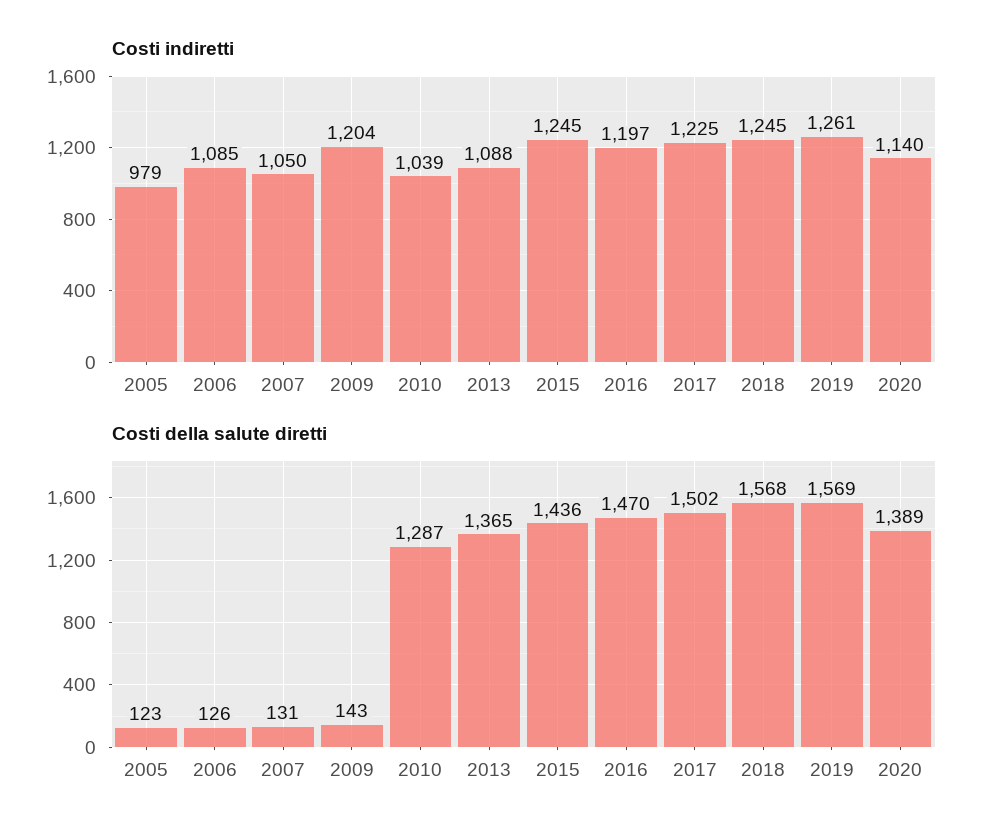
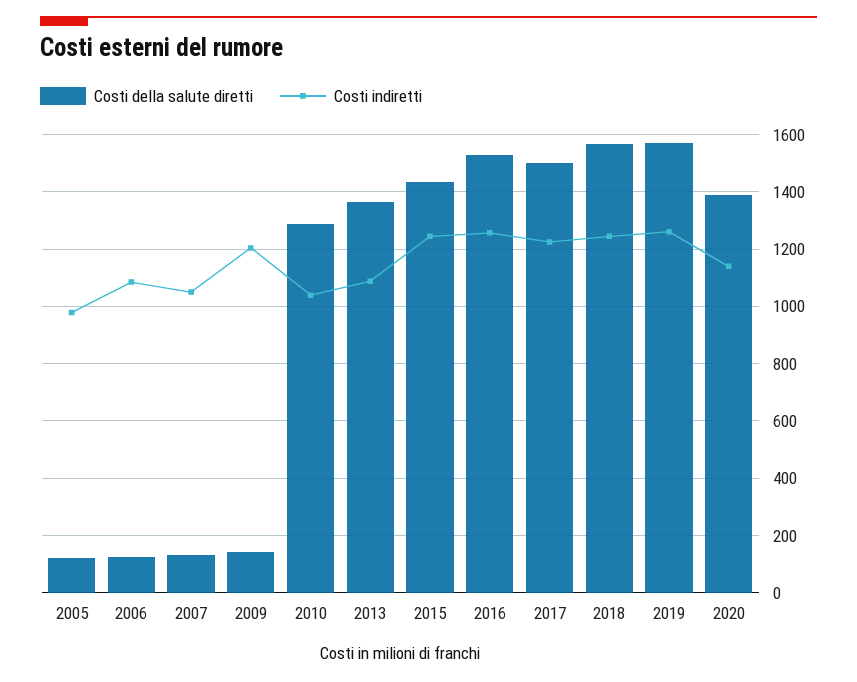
Costi indiretti, 2016: 1197 -> 1250
Costi della salute diretti, 2016: 1470 -> 1525

